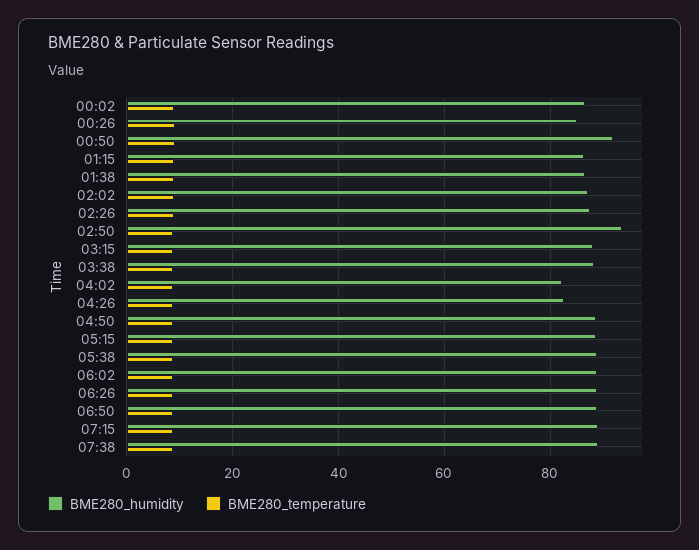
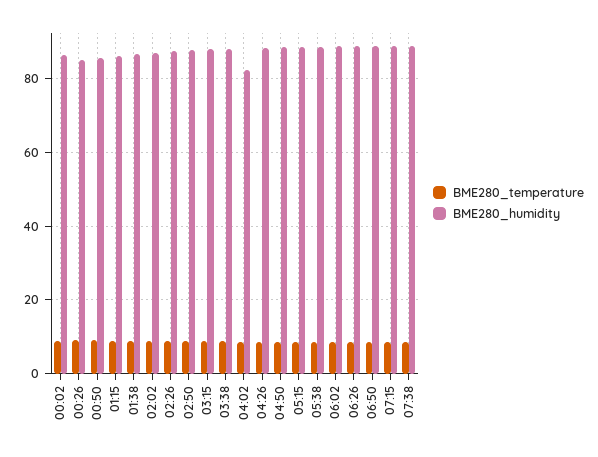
BME280_humidity, 00:50: 92 -> 86
BME280_humidity, 02:50: 94 -> 88
BME280_humidity, 04:26: 82 -> 88

